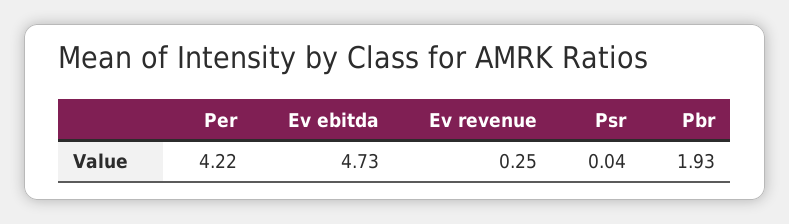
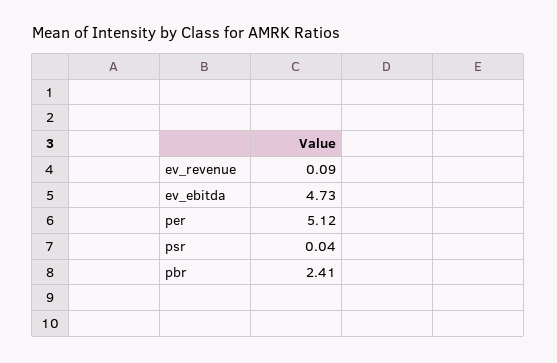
Per: 4.22 -> 5.12
Ev revenue: 0.25 -> 0.09
Pbr: 1.93 -> 2.41

